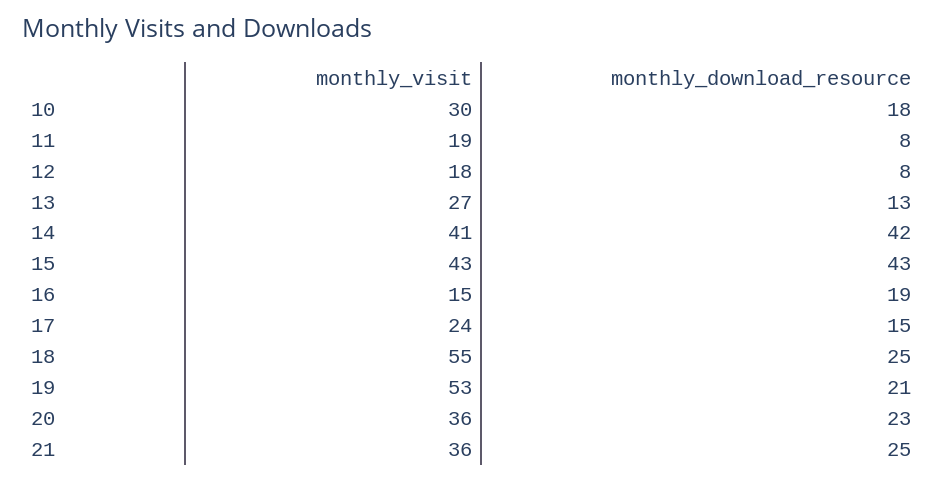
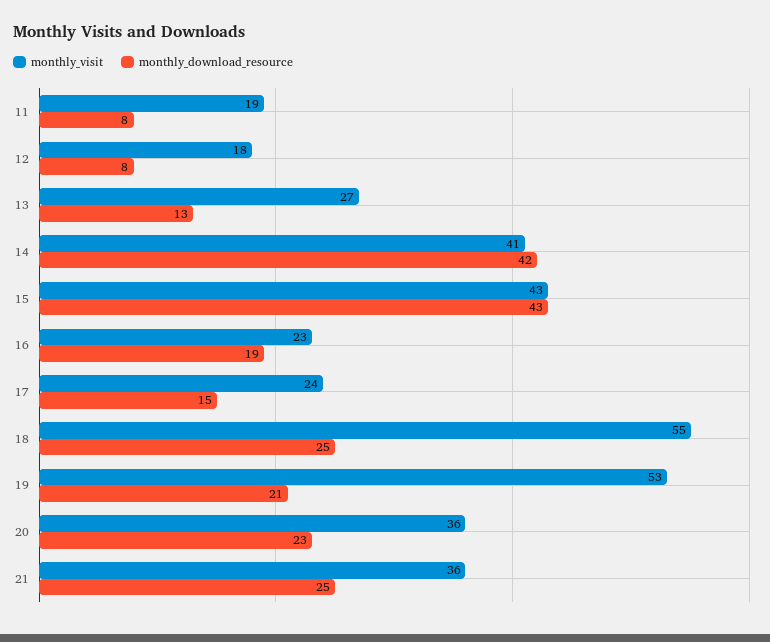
monthly_visit, 10: 30 -> none
monthly_download_resource, 10: 18 -> none
monthly_visit, 16: 15 -> 23

